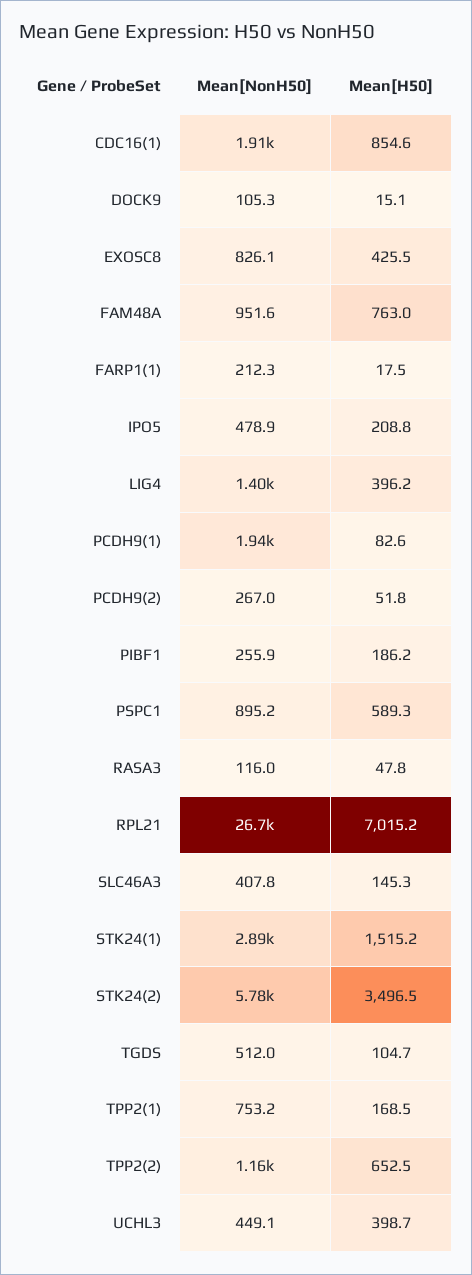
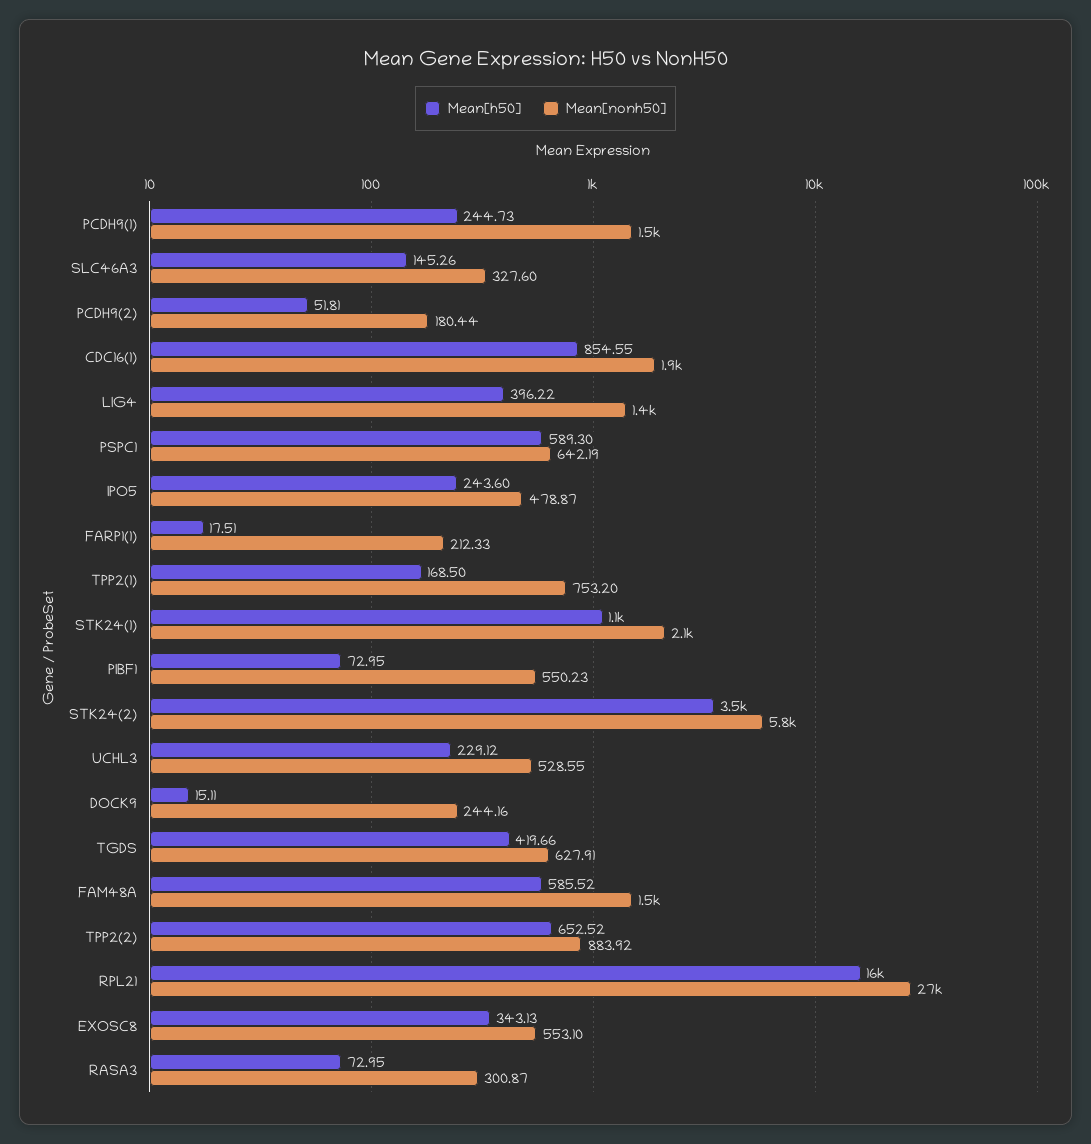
Mean[NonH50], DOCK9: 105.3 -> 244.16
Mean[NonH50], EXOSC8: 826.1 -> 553.1
Mean[H50], EXOSC8: 425.5 -> 343.13
Mean[NonH50], FAM48A: 951.6 -> 1500
Mean[H50], FAM48A: 763 -> 585.52
Mean[H50], IPO5: 208.8 -> 243.6
Mean[NonH50], PCDH9(1): 1940 -> 1500
Mean[H50], PCDH9(1): 82.6 -> 244.73
Mean[NonH50], PCDH9(2): 267 -> 180.44
Mean[NonH50], PIBF1: 255.9 -> 550.23
Mean[H50], PIBF1: 186.2 -> 72.95
Mean[NonH50], PSPC1: 895.2 -> 642.19
Mean[NonH50], RASA3: 116 -> 300.87
Mean[H50], RASA3: 47.8 -> 72.95
Mean[H50], RPL21: 7015.2 -> 16000
Mean[NonH50], SLC46A3: 407.8 -> 327.6
Mean[NonH50], STK24(1): 2890 -> 2100
Mean[H50], STK24(1): 1515.2 -> 1100
Mean[NonH50], TGDS: 512 -> 627.91
Mean[H50], TGDS: 104.7 -> 419.66
Mean[NonH50], TPP2(2): 1160 -> 883.92
Mean[NonH50], UCHL3: 449.1 -> 528.55
Mean[H50], UCHL3: 398.7 -> 229.12

